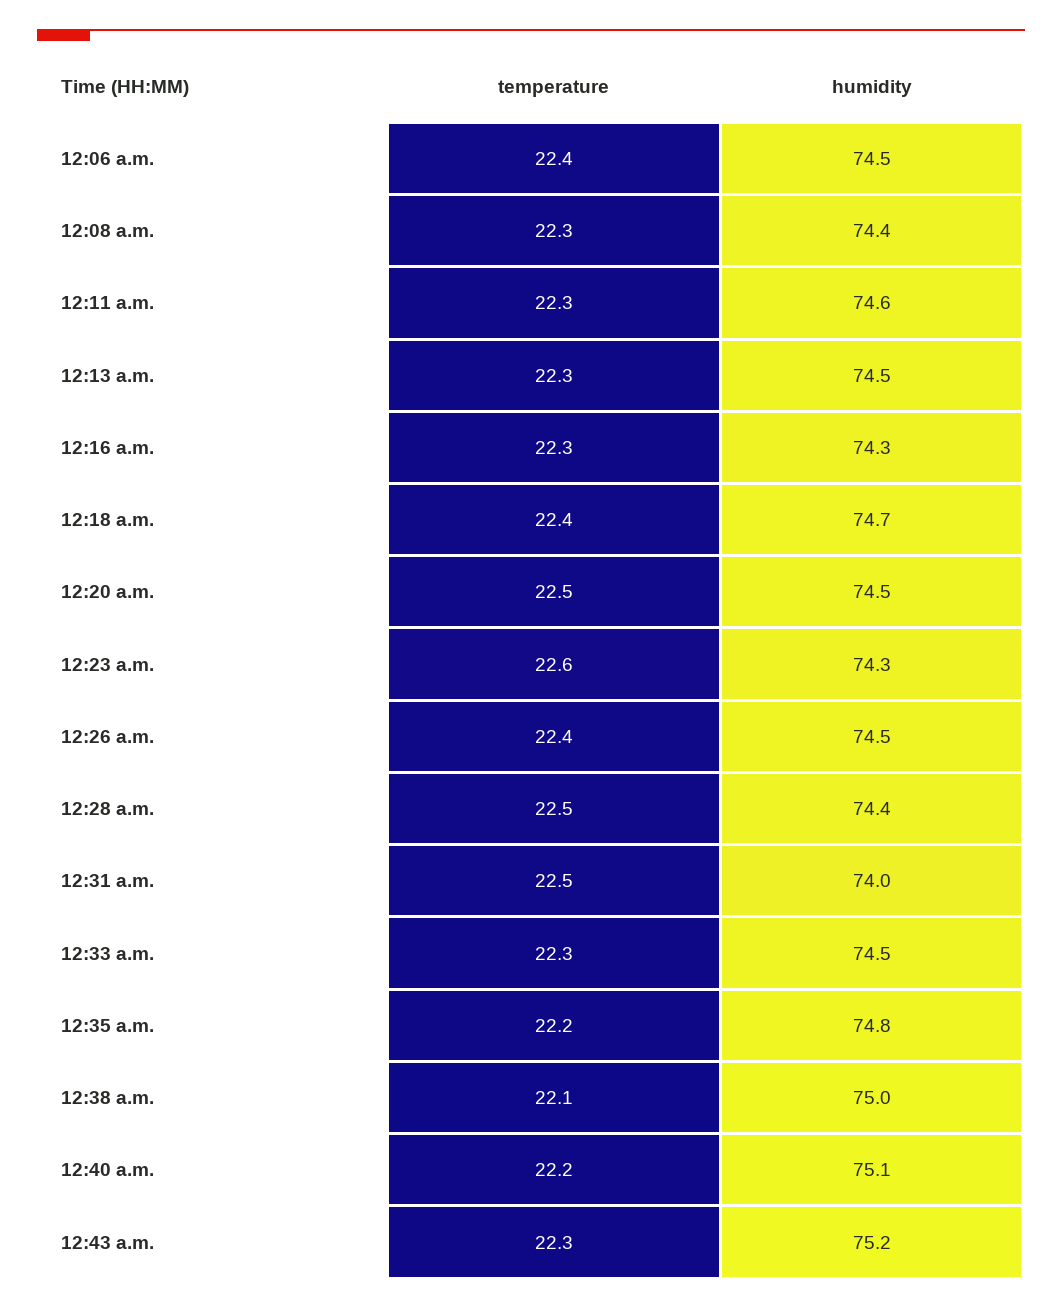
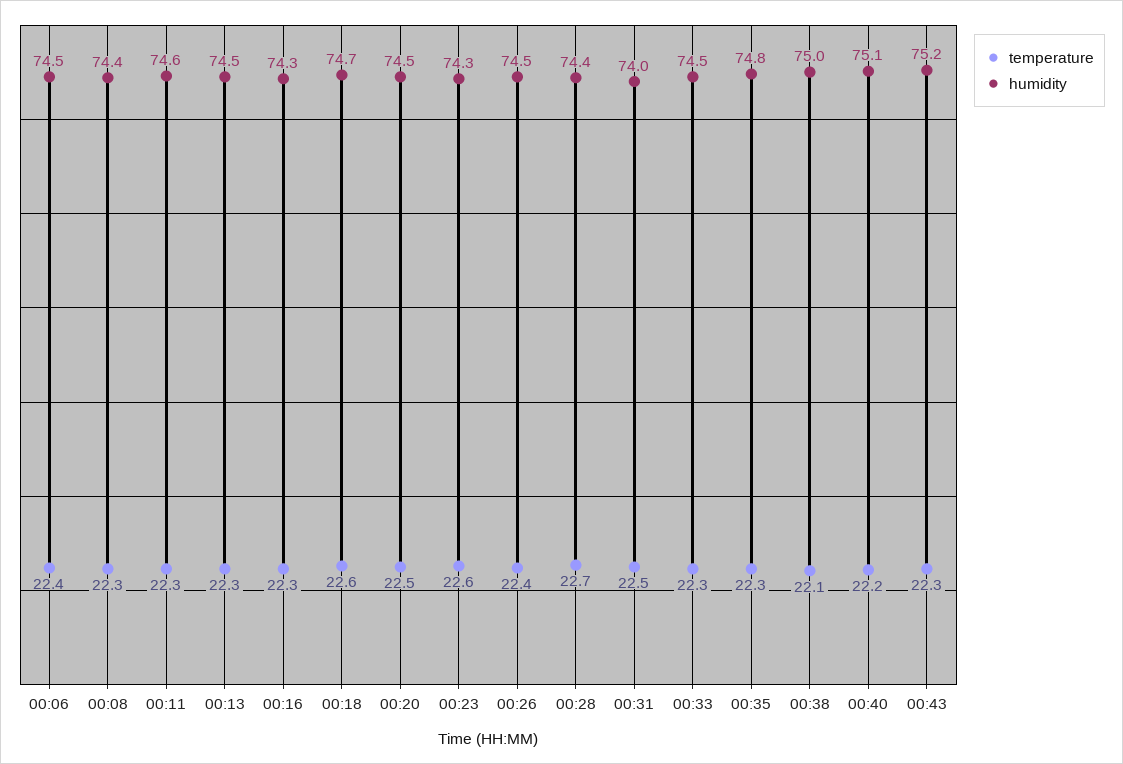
temperature, 12:18 a.m.: 22.4 -> 22.6
temperature, 12:28 a.m.: 22.5 -> 22.7
temperature, 12:35 a.m.: 22.2 -> 22.3

